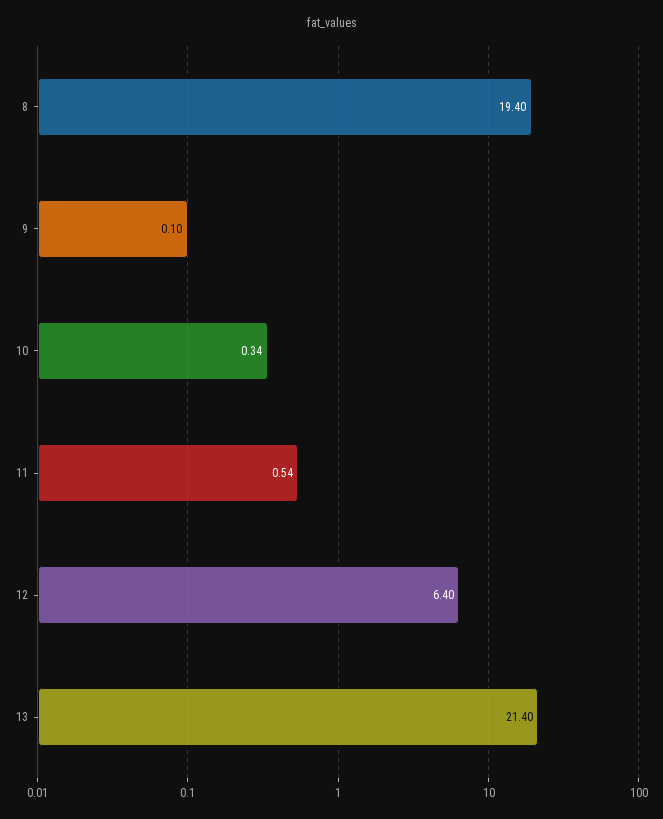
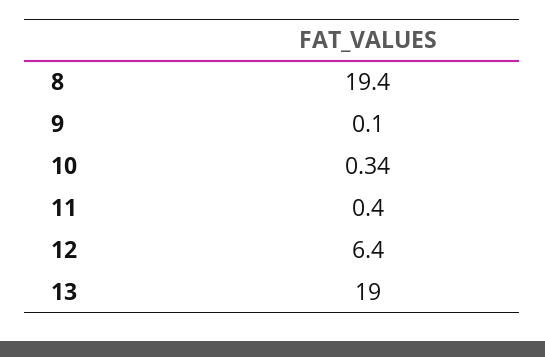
11: 0.54 -> 0.4
13: 21.4 -> 19

